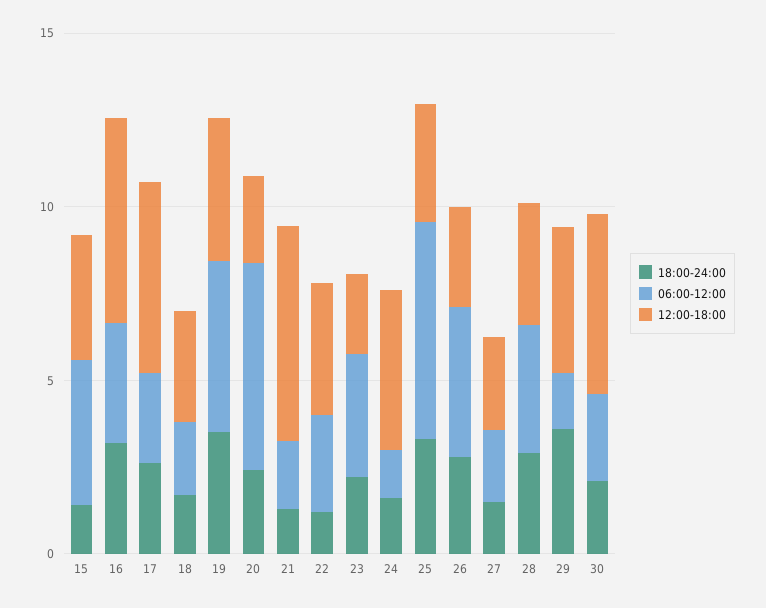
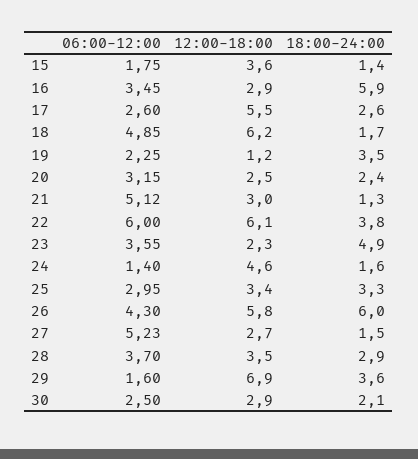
06:00-12:00, 15: 4 -> 1.75
18:00-24:00, 16: 3 -> 5.9
12:00-18:00, 16: 6 -> 2.9
06:00-12:00, 18: 2 -> 4.85
12:00-18:00, 18: 3 -> 6.2
06:00-12:00, 19: 5 -> 2.25
12:00-18:00, 19: 4 -> 1.2
06:00-12:00, 20: 6 -> 3.15
06:00-12:00, 21: 2 -> 5.12
12:00-18:00, 21: 6 -> 3
18:00-24:00, 22: 1 -> 3.8
06:00-12:00, 22: 3 -> 6
12:00-18:00, 22: 4 -> 6.1
18:00-24:00, 23: 2 -> 4.9
06:00-12:00, 25: 6 -> 2.95
18:00-24:00, 26: 3 -> 6
12:00-18:00, 26: 3 -> 5.8
06:00-12:00, 27: 2 -> 5.23
12:00-18:00, 29: 4 -> 6.9
12:00-18:00, 30: 5 -> 2.9

